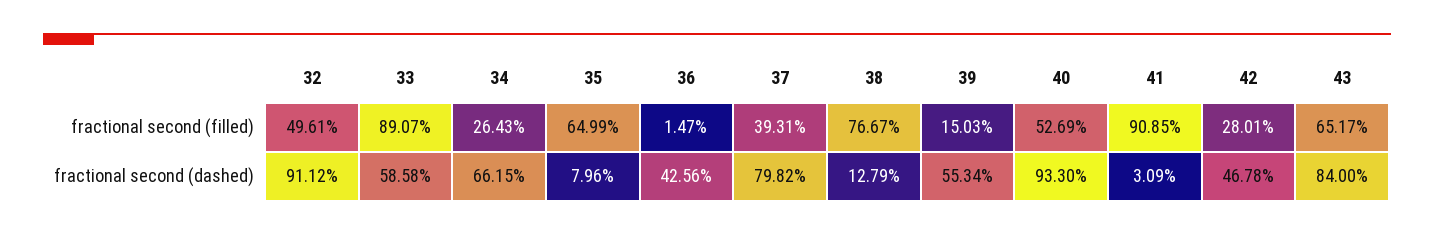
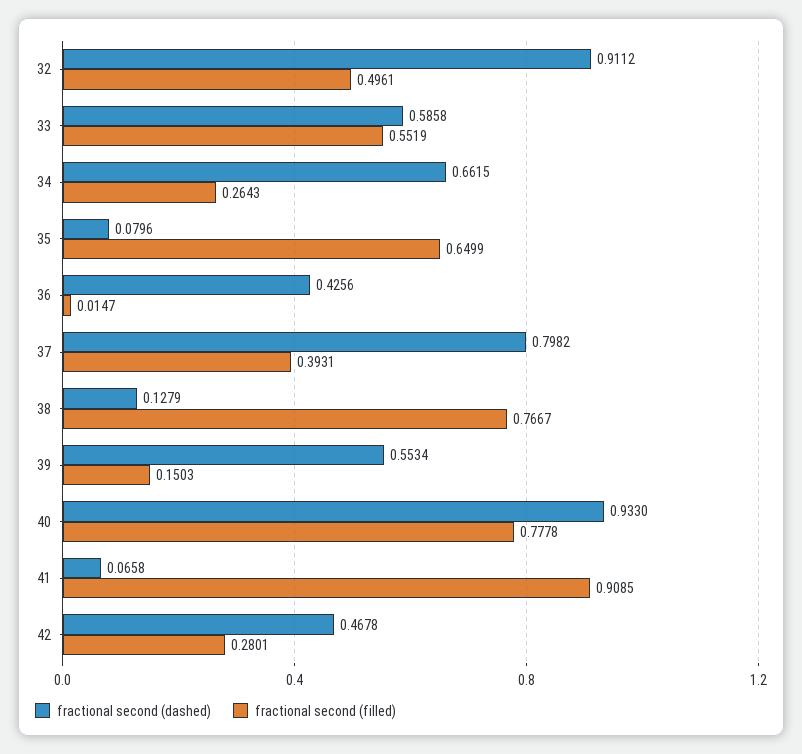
fractional second (filled), 33: 0.8907 -> 0.5519
fractional second (filled), 40: 0.5269 -> 0.7778
fractional second (filled), 43: 0.6517 -> none
fractional second (dashed), 41: 0.0309 -> 0.0658
fractional second (dashed), 43: 0.84 -> none

